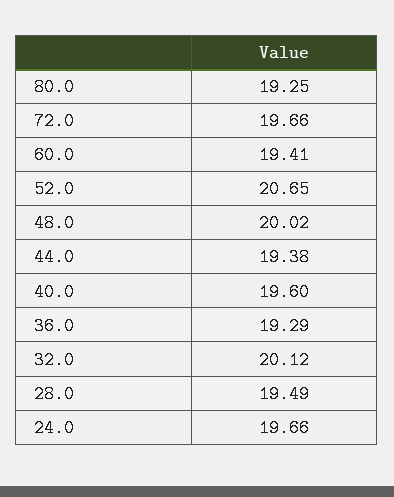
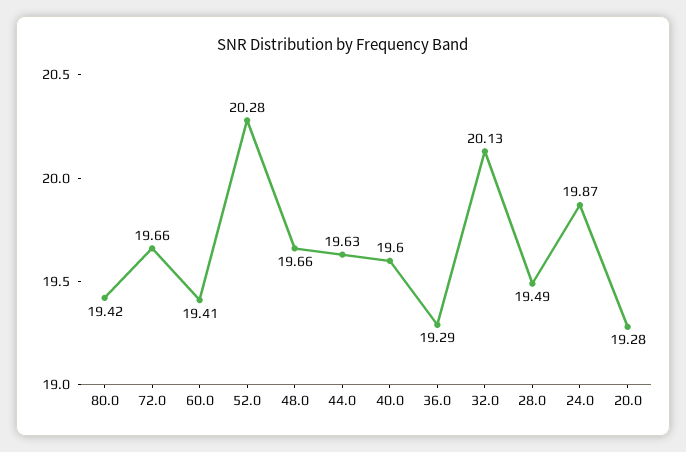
80.0: 19.25 -> 19.42
52.0: 20.65 -> 20.28
48.0: 20.02 -> 19.66
44.0: 19.38 -> 19.63
32.0: 20.12 -> 20.13
24.0: 19.66 -> 19.87
20.0: none -> 19.28

